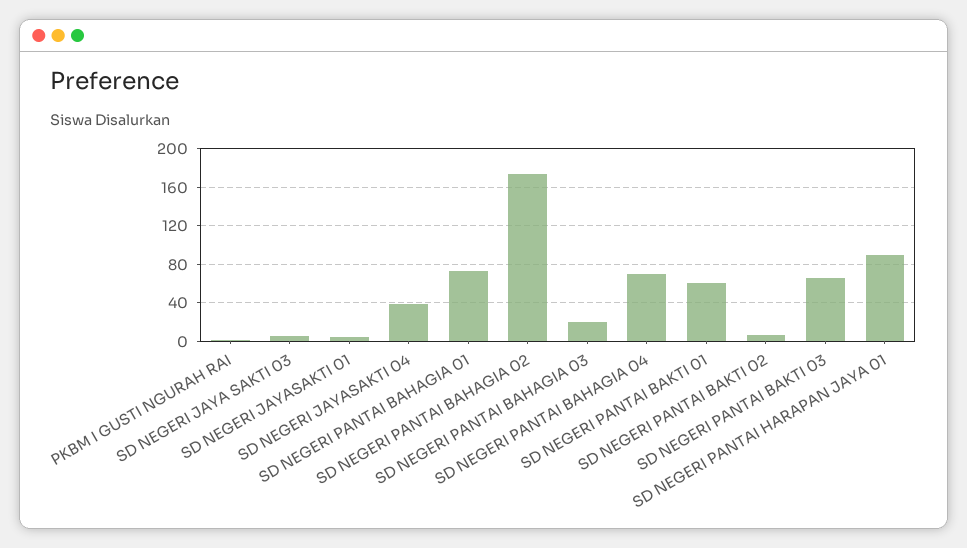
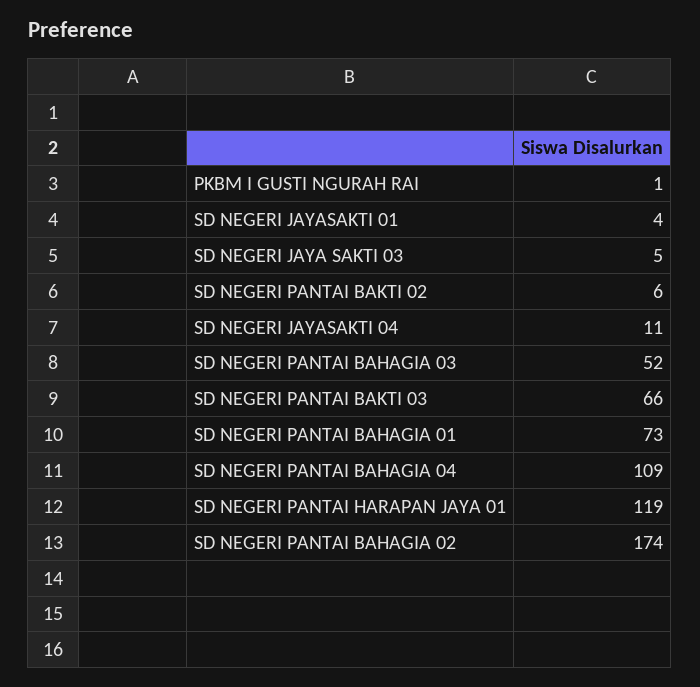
SD NEGERI JAYASAKTI 04: 40 -> 11
SD NEGERI PANTAI BAHAGIA 03: 20 -> 52
SD NEGERI PANTAI BAHAGIA 04: 70 -> 109
SD NEGERI PANTAI BAKTI 01: 60 -> none
SD NEGERI PANTAI HARAPAN JAYA 01: 90 -> 119

